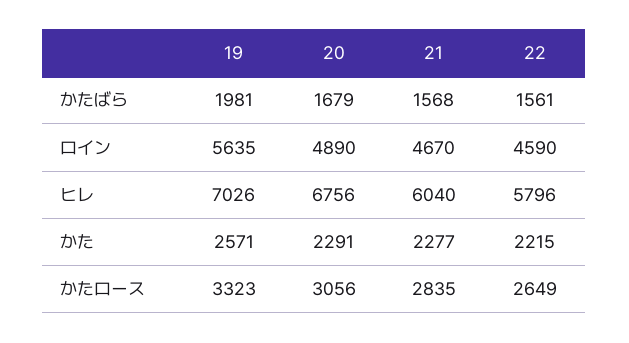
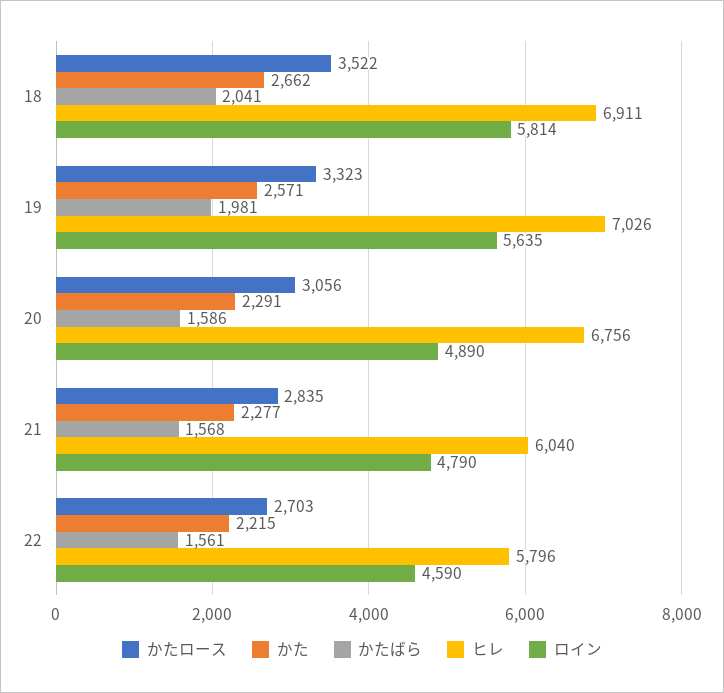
かたばら, 20: 1679 -> 1586
ロイン, 21: 4670 -> 4790
かたロース, 22: 2649 -> 2703
かたロース, 18: none -> 3522
かた, 18: none -> 2662
かたばら, 18: none -> 2041
ヒレ, 18: none -> 6911
ロイン, 18: none -> 5814

